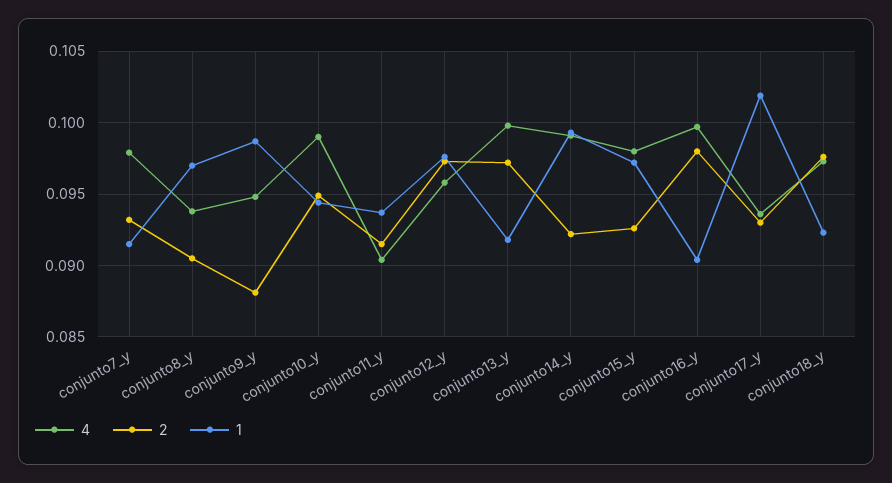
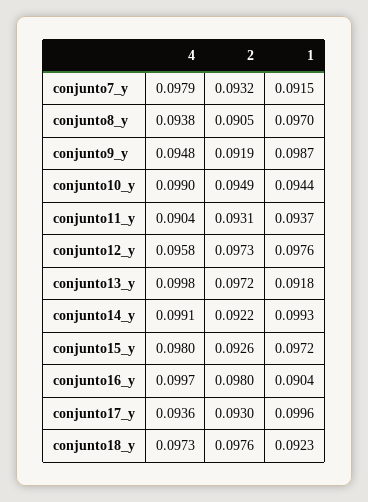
2, conjunto9_y: 0.088 -> 0.0919
2, conjunto11_y: 0.0915 -> 0.0931
1, conjunto17_y: 0.102 -> 0.0996

